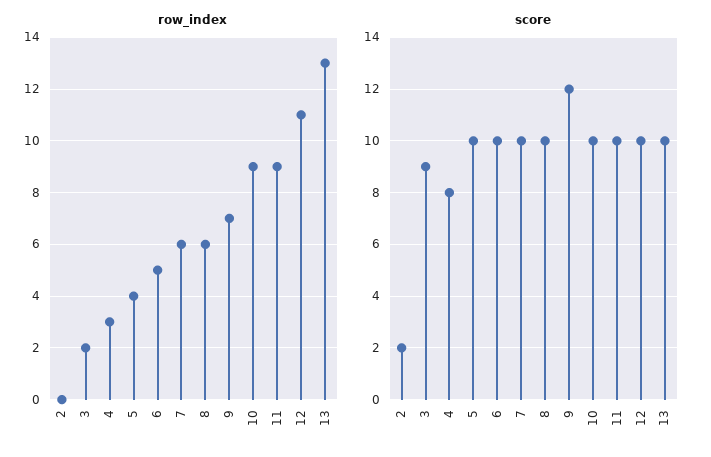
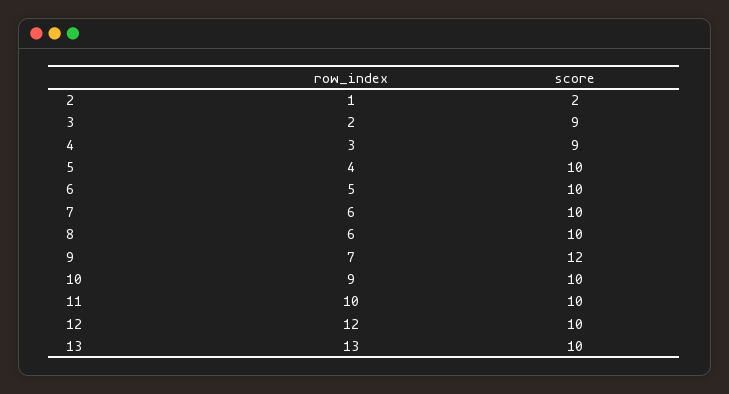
row_index, 2: 0 -> 1
row_index, 11: 9 -> 10
row_index, 12: 11 -> 12
score, 4: 8 -> 9

